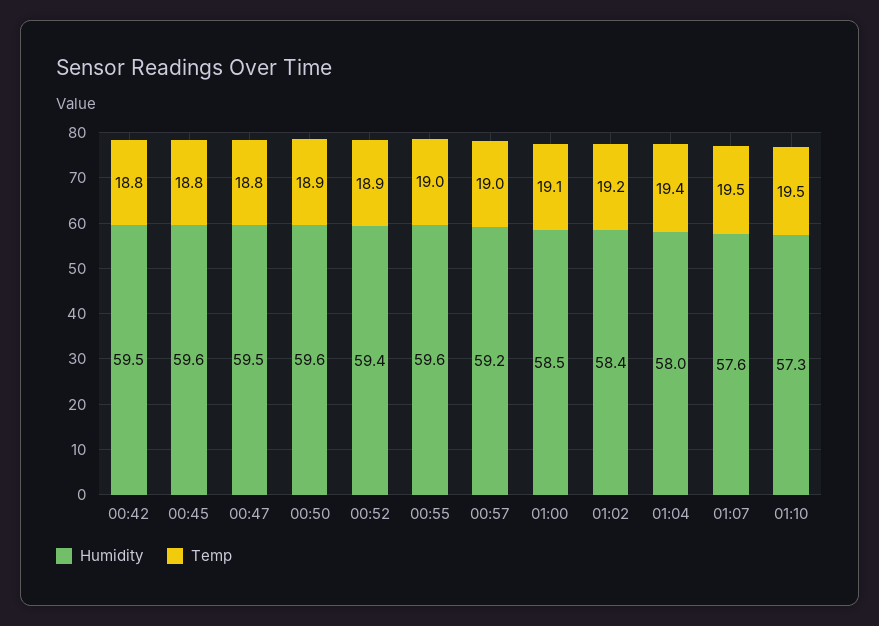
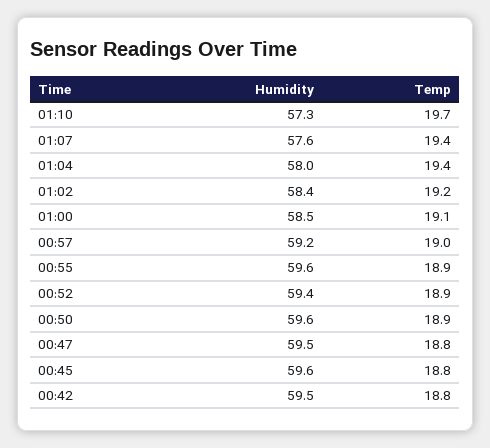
Temp, 00:55: 19 -> 18.9
Temp, 01:07: 19.5 -> 19.4
Temp, 01:10: 19.5 -> 19.7

